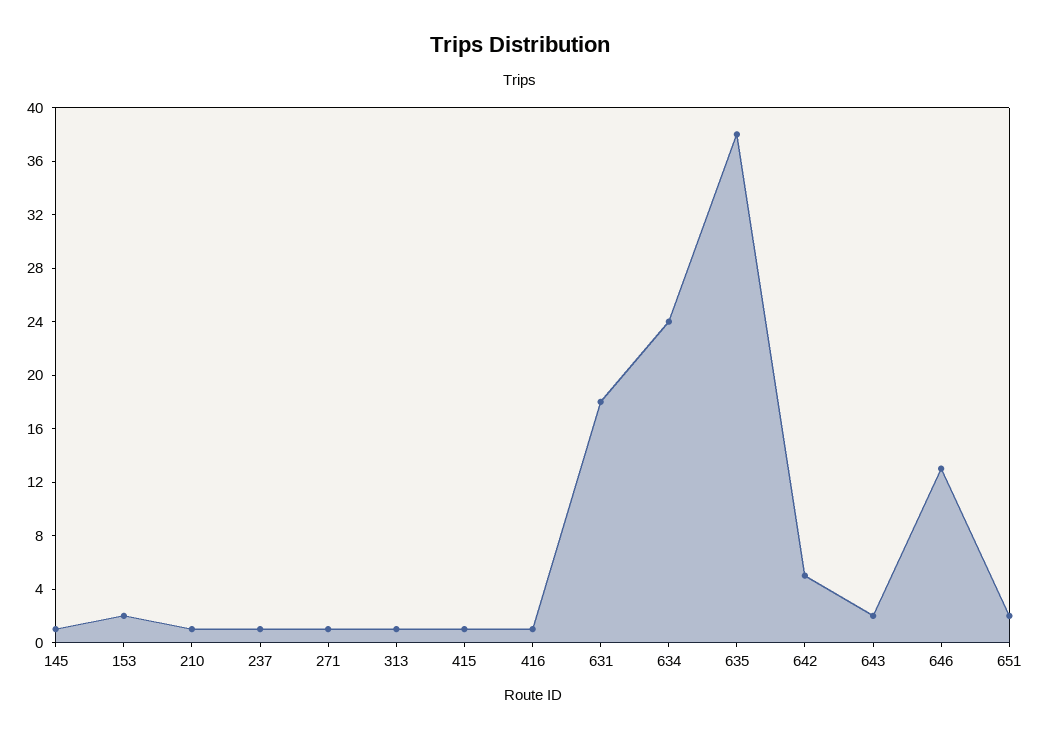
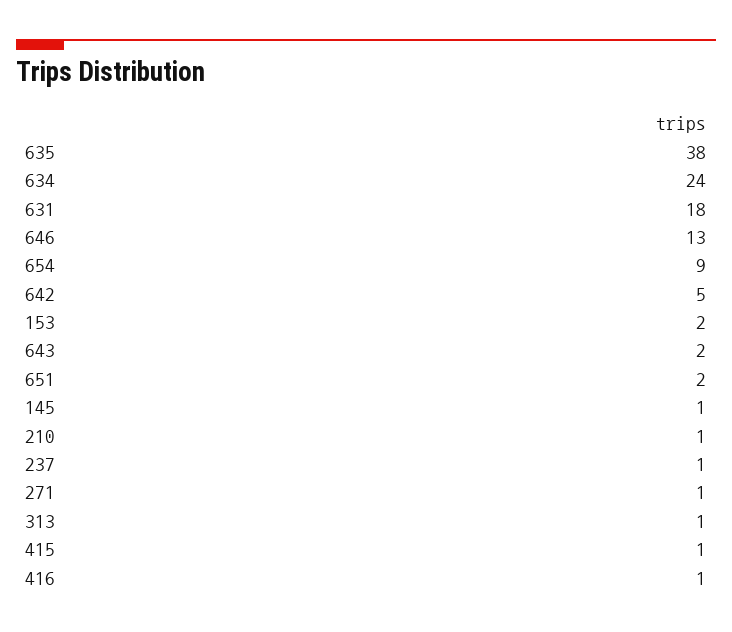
654: none -> 9

